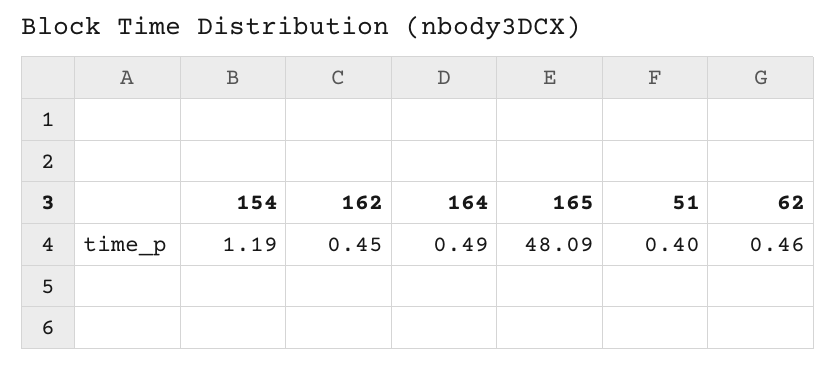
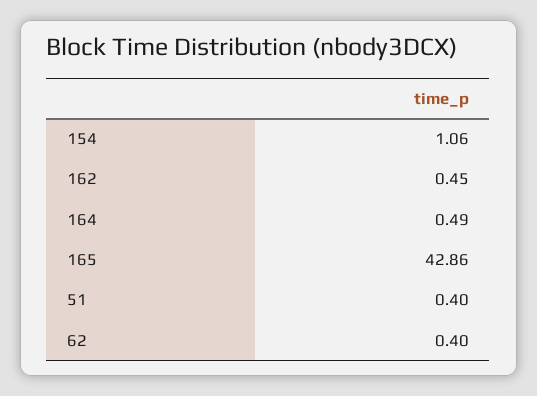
154: 1.19 -> 1.06
165: 48.09 -> 42.86
62: 0.46 -> 0.4

